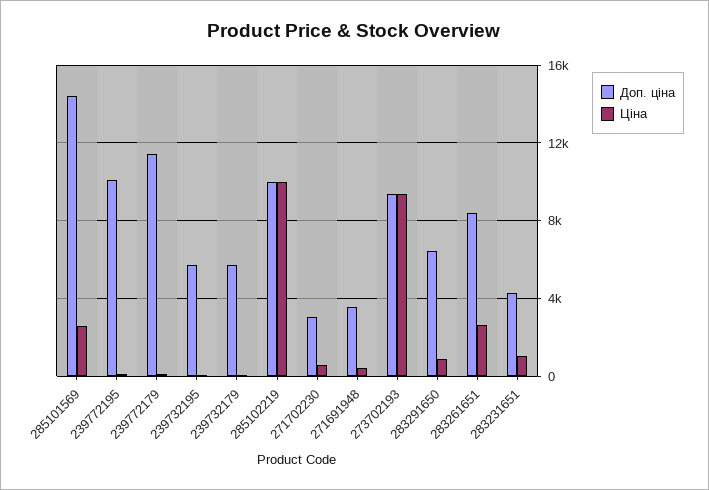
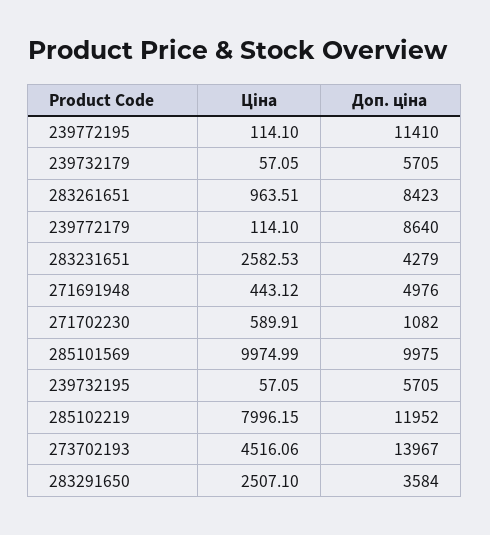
Доп. ціна, 285101569: 14500 -> 9975
Ціна, 285101569: 2500 -> 9974.99
Доп. ціна, 239772195: 10000 -> 11410
Доп. ціна, 239772179: 11500 -> 8640
Доп. ціна, 285102219: 10000 -> 11952
Ціна, 285102219: 10000 -> 7996.15
Доп. ціна, 271702230: 3000 -> 1082
Доп. ціна, 271691948: 3500 -> 4976
Доп. ціна, 273702193: 9500 -> 13967
Ціна, 273702193: 9500 -> 4516.06
Доп. ціна, 283291650: 6500 -> 3584
Ціна, 283291650: 1000 -> 2507.1
Ціна, 283261651: 2500 -> 963.51
Ціна, 283231651: 1000 -> 2582.53

